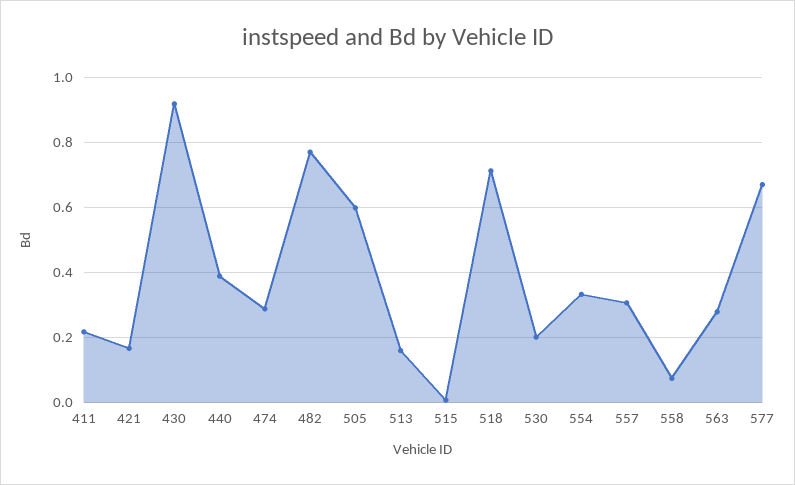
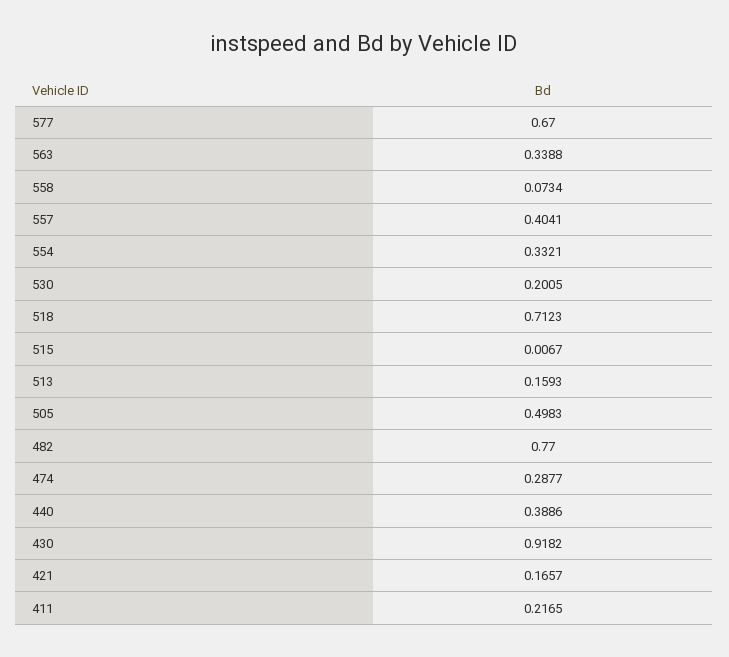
505: 0.6 -> 0.4983
557: 0.3 -> 0.4041
563: 0.28 -> 0.3388

